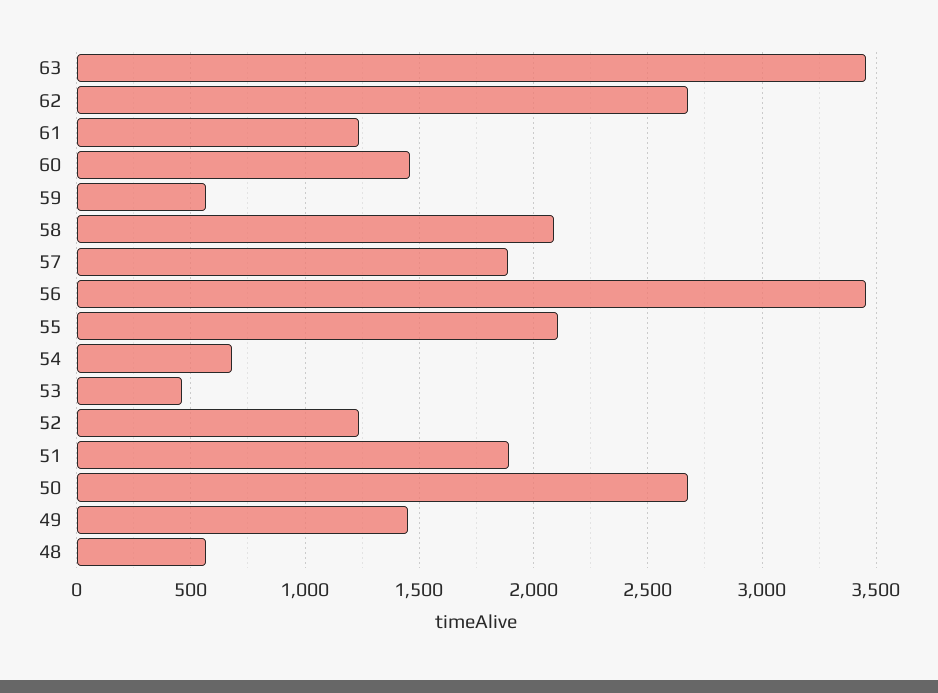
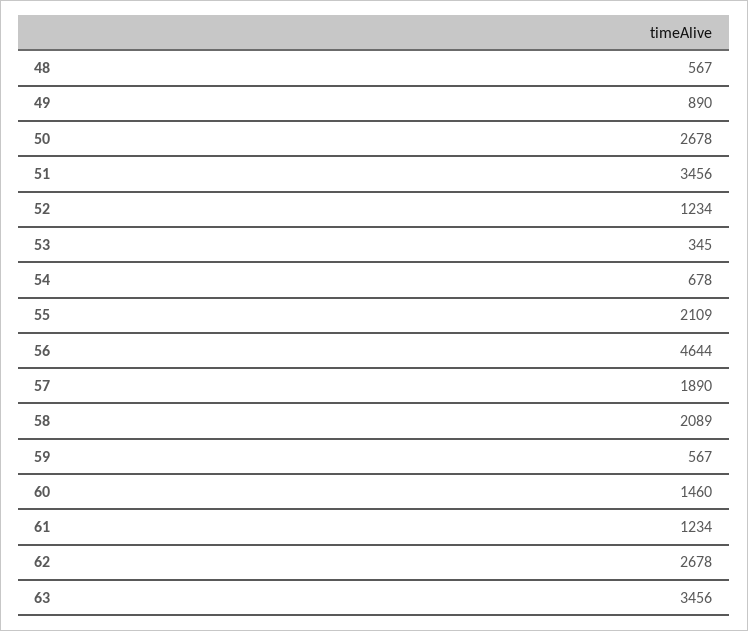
56: 3450 -> 4644
53: 450 -> 345
51: 1900 -> 3456
49: 1450 -> 890

